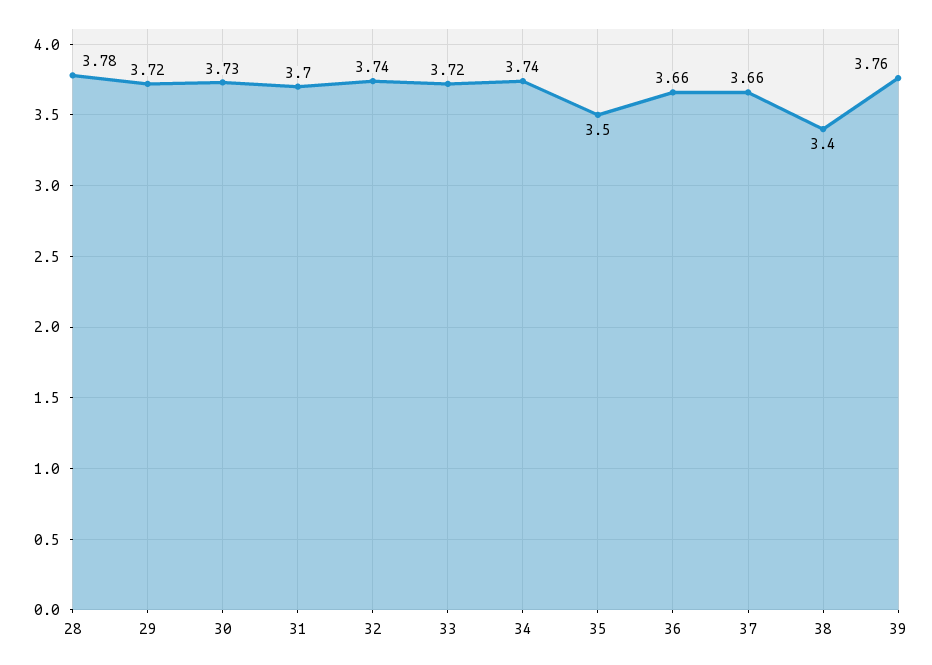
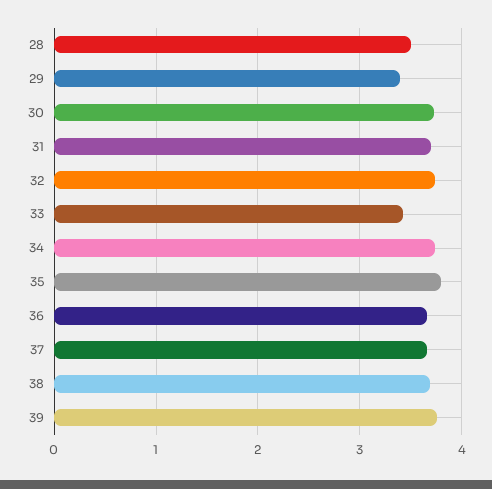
28: 3.78 -> 3.5
29: 3.72 -> 3.4
33: 3.72 -> 3.4
35: 3.5 -> 3.8
38: 3.4 -> 3.7

